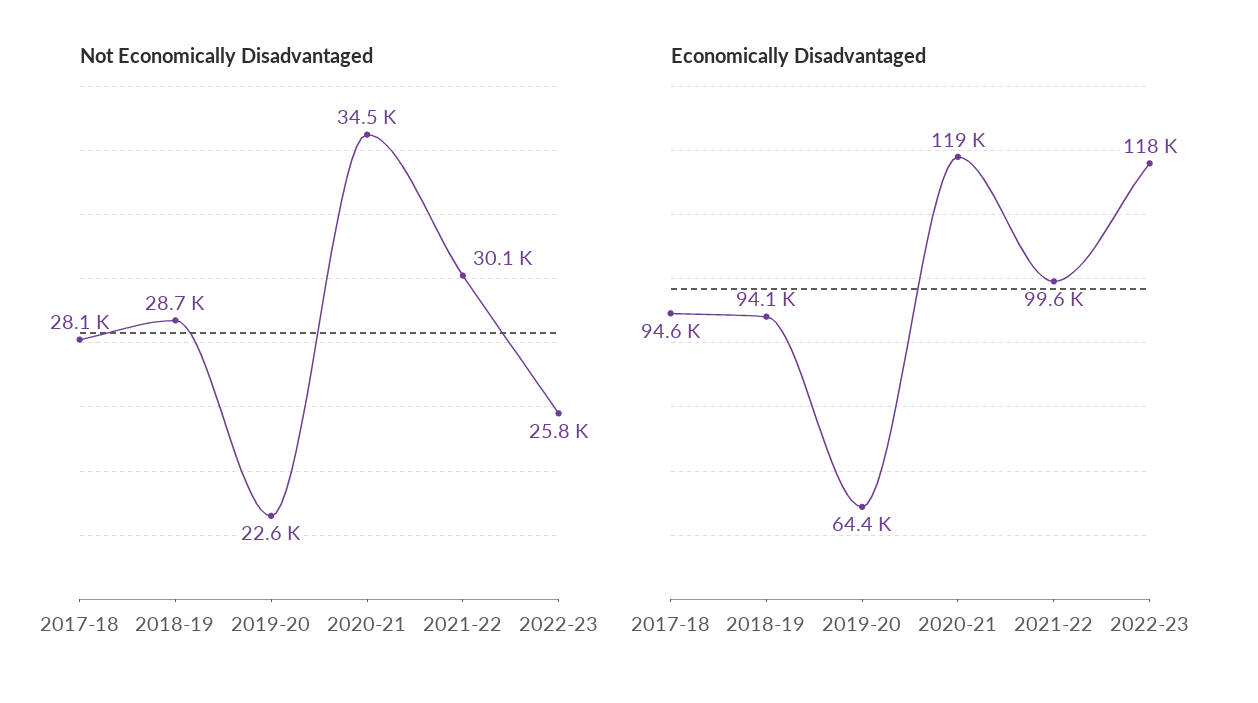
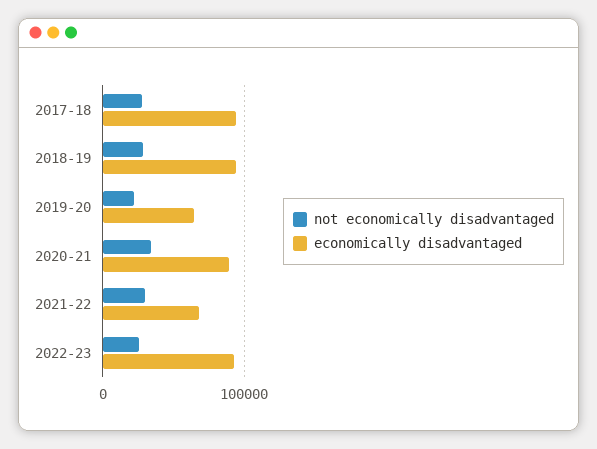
Economically Disadvantaged, 2020-21: 119000 -> 90000
Economically Disadvantaged, 2021-22: 99600 -> 70000
Economically Disadvantaged, 2022-23: 118000 -> 90000

